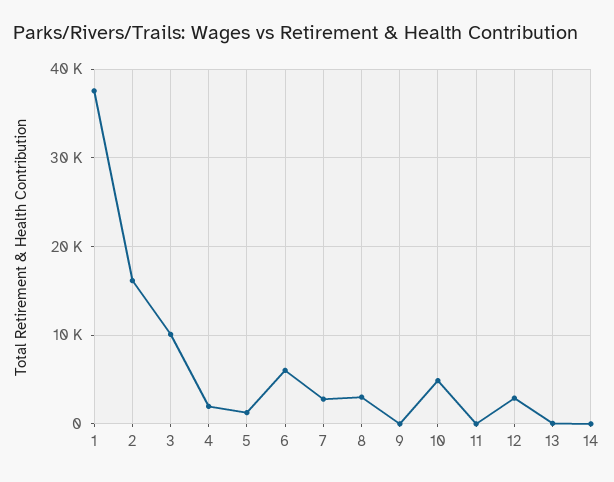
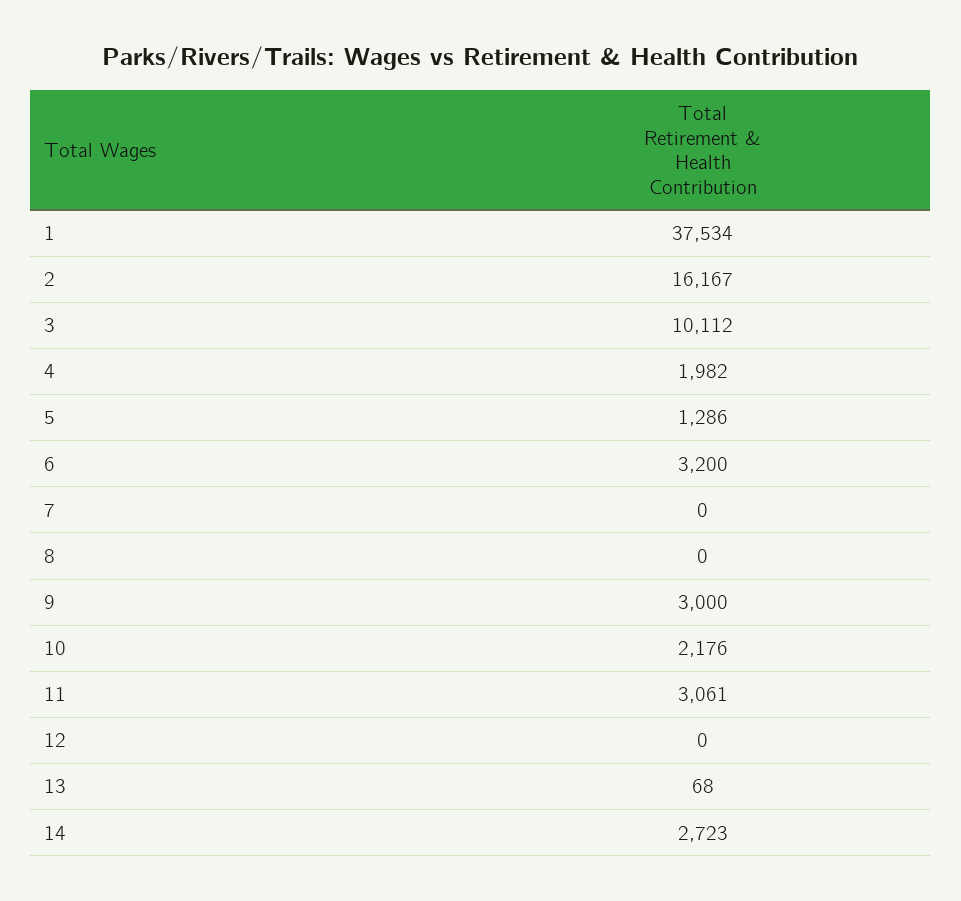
6: 6000 -> 3200
7: 3000 -> 0
8: 3000 -> 0
9: 0 -> 3000
10: 5000 -> 2176
11: 0 -> 3061
12: 3000 -> 0
14: 0 -> 2723

